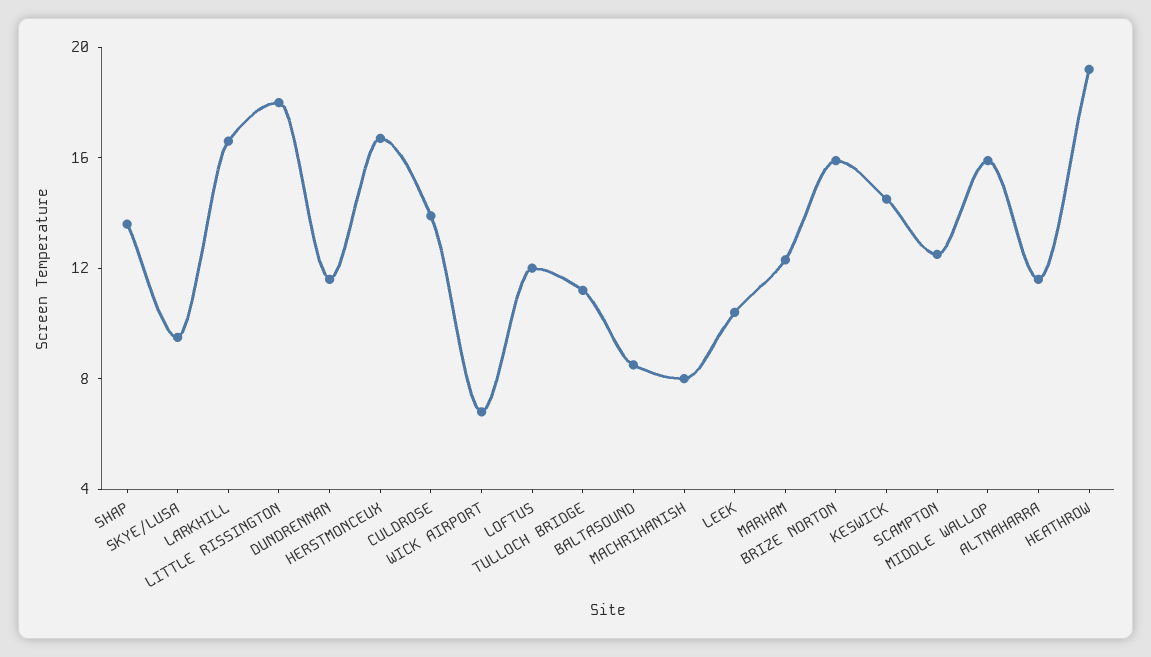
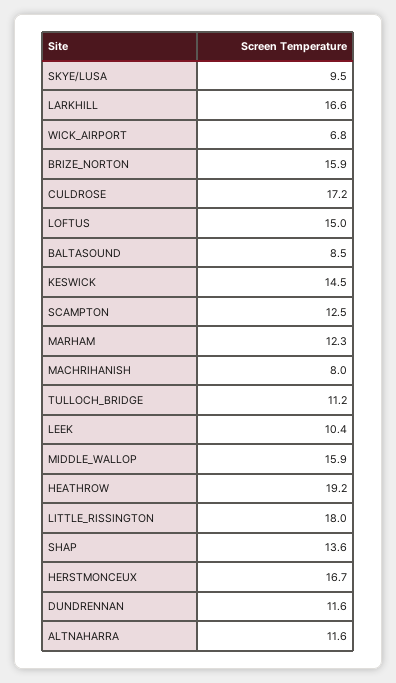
CULDROSE: 14 -> 17.2
LOFTUS: 12 -> 15

